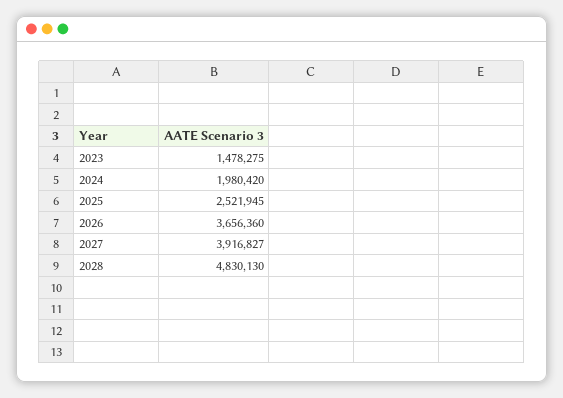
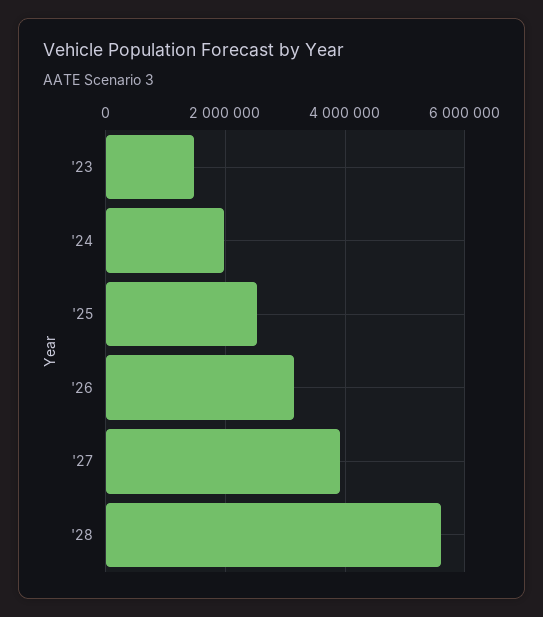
2026: 3656360 -> 3200000
2028: 4830130 -> 5600000

